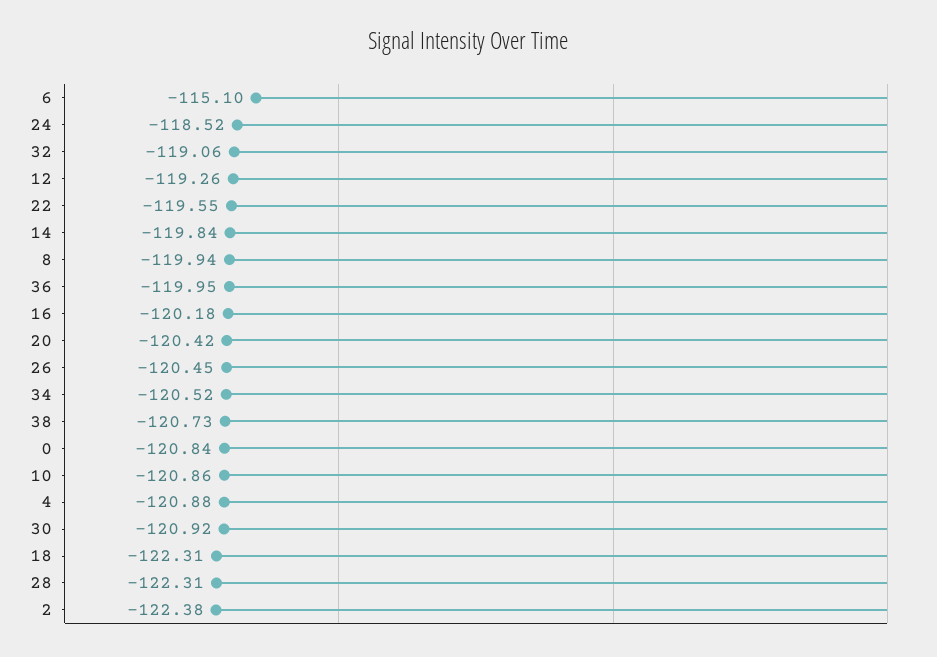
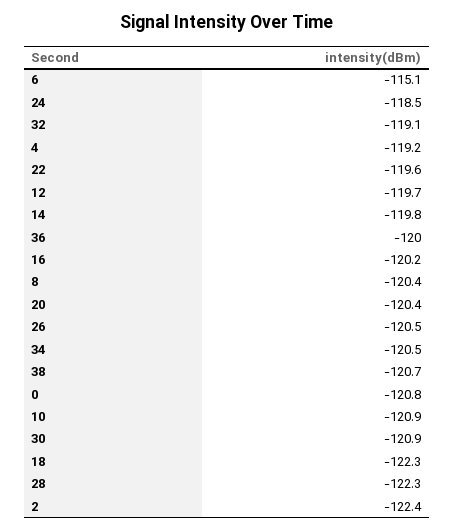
12: -119.26 -> -119.7
8: -119.94 -> -120.4
4: -120.88 -> -119.2

